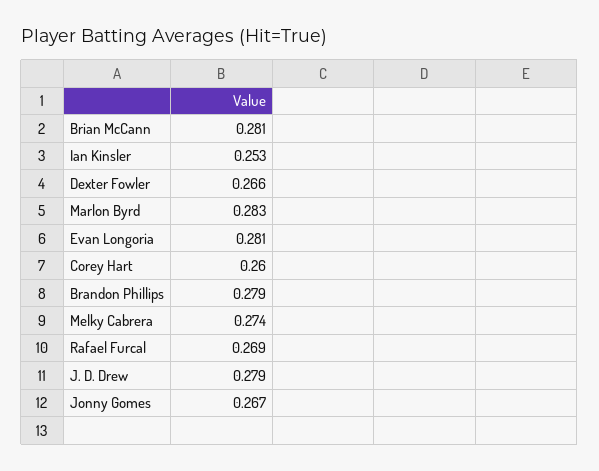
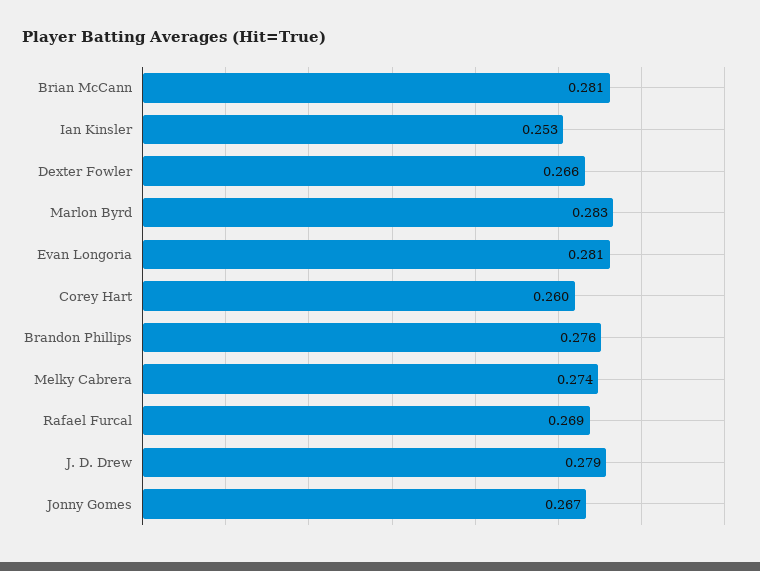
Brandon Phillips: 0.279 -> 0.276

